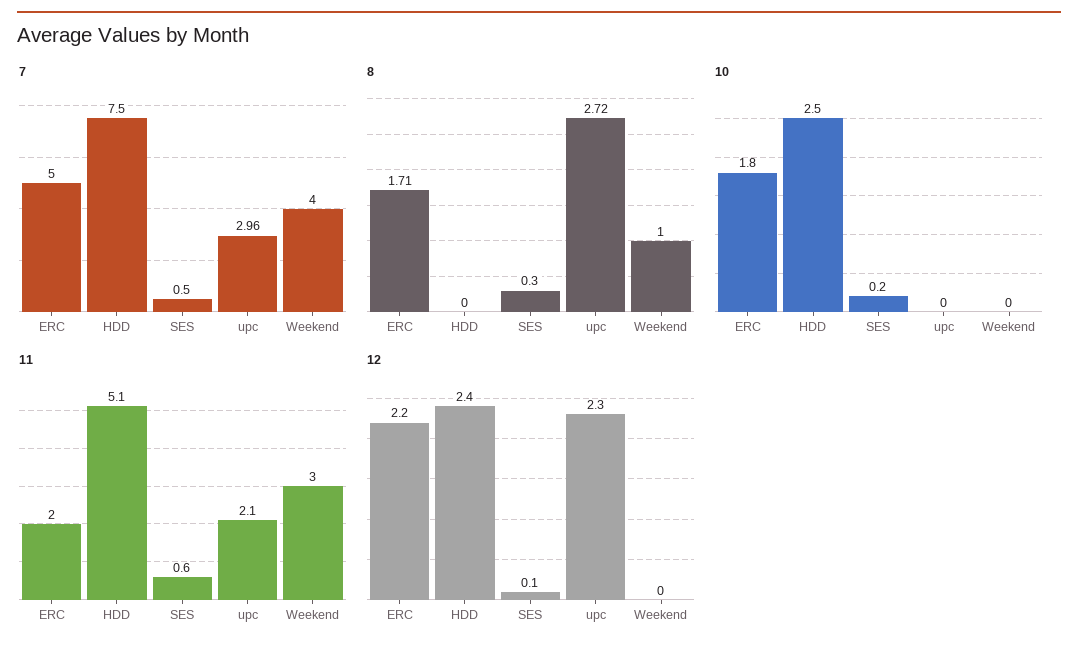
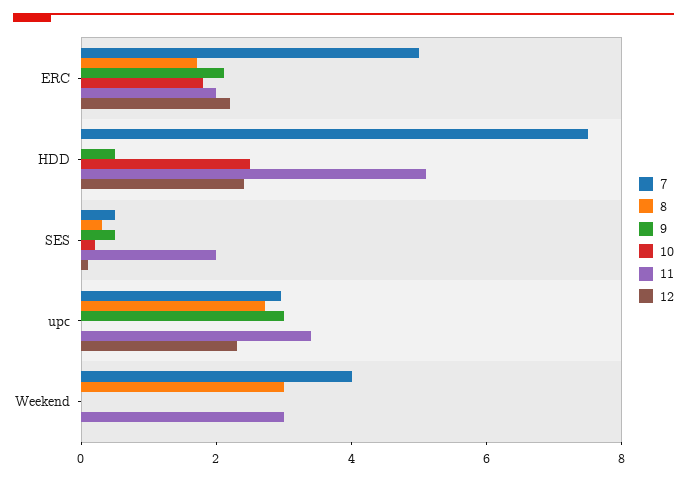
8, Weekend: 1 -> 3
11, SES: 0.6 -> 2
11, upc: 2.1 -> 3.5
9, ERC: none -> 2
9, HDD: none -> 0.5
9, SES: none -> 0.5
9, upc: none -> 3
9, Weekend: none -> 0

